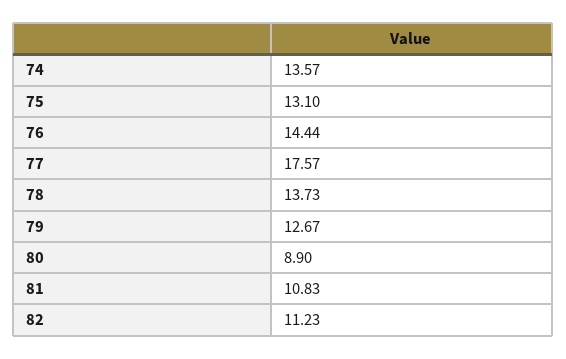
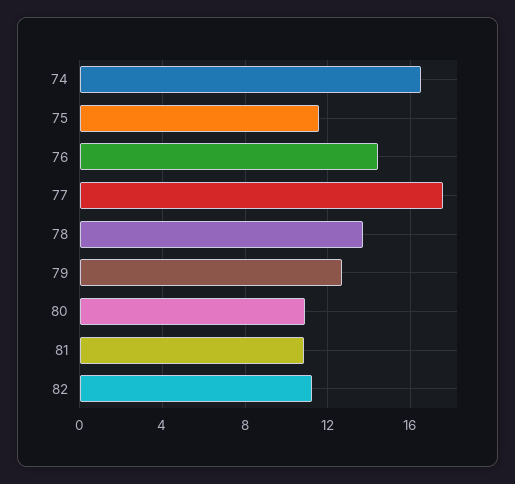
74: 13.57 -> 16.5
75: 13.1 -> 11.5
80: 8.9 -> 11

